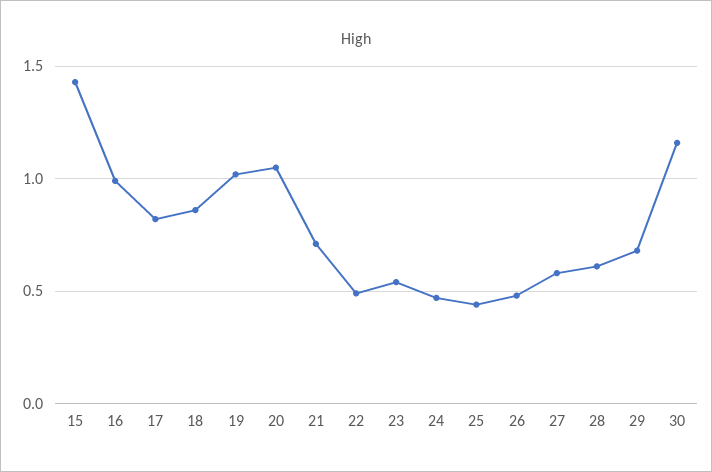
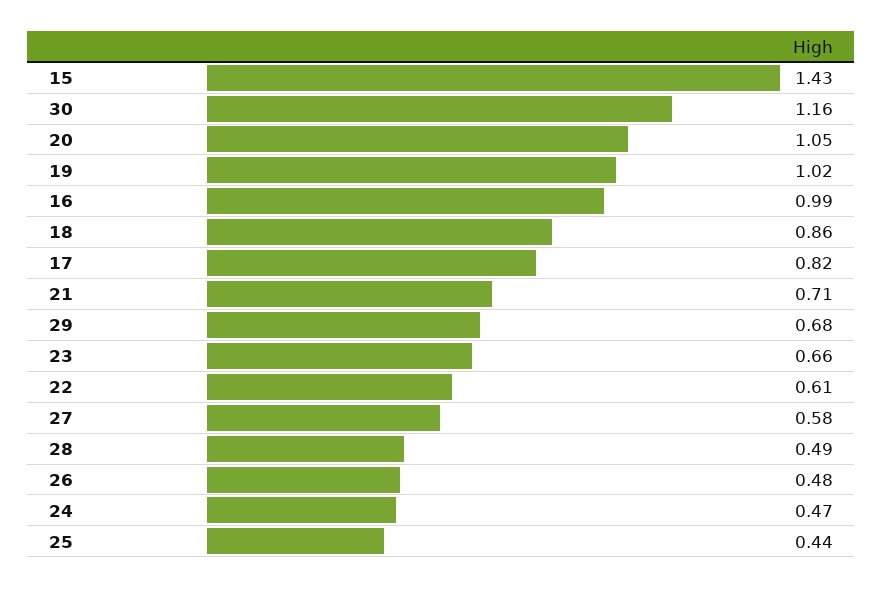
22: 0.5 -> 0.61
23: 0.55 -> 0.66
28: 0.6 -> 0.49

